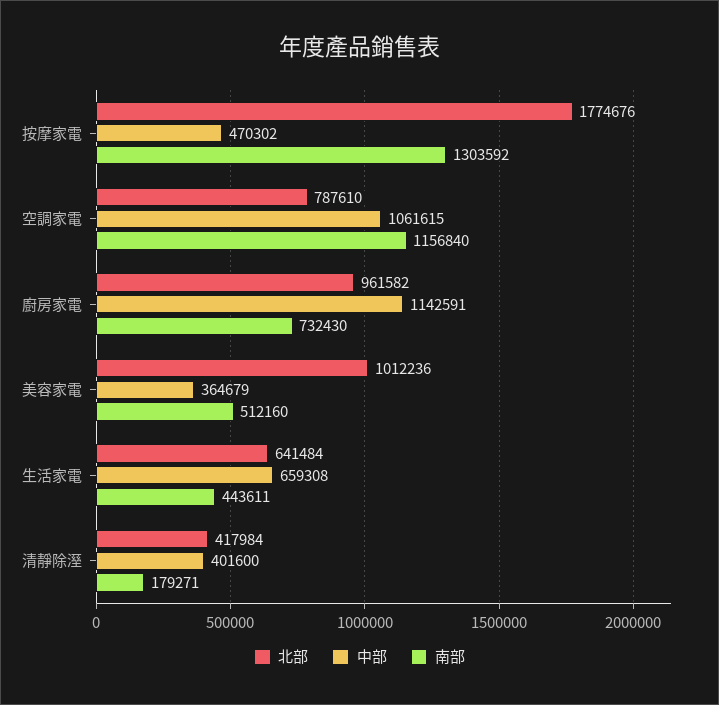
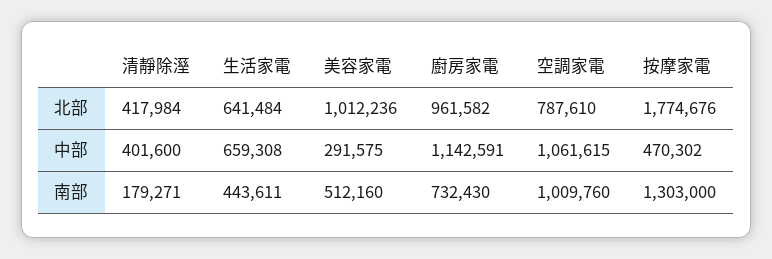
南部, 按摩家電: 1303592 -> 1303000
南部, 空調家電: 1156840 -> 1009760
中部, 美容家電: 364679 -> 291575

